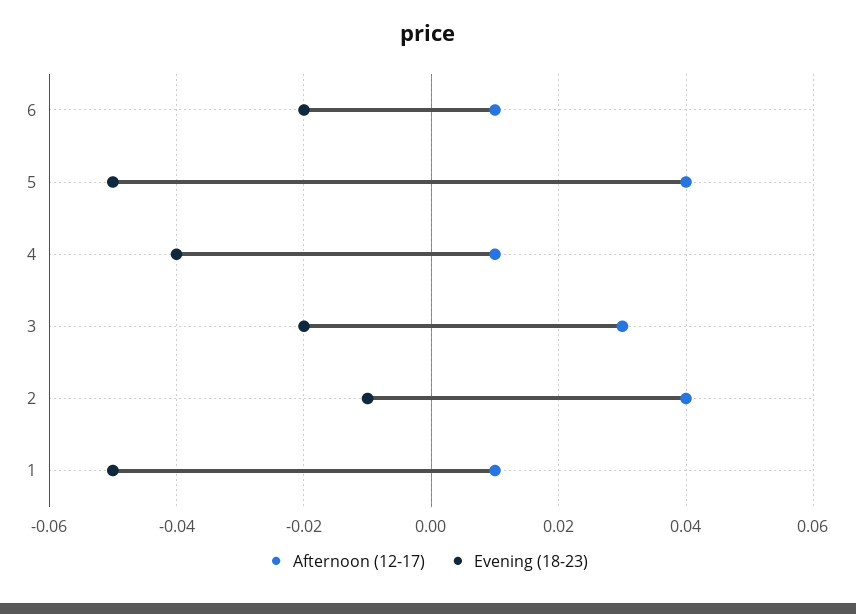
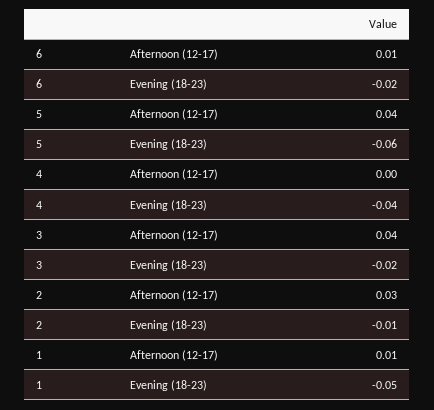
Evening (18-23), 5: -0.05 -> -0.06
Afternoon (12-17), 4: 0.01 -> 0
Afternoon (12-17), 3: 0.03 -> 0.04
Afternoon (12-17), 2: 0.04 -> 0.03

